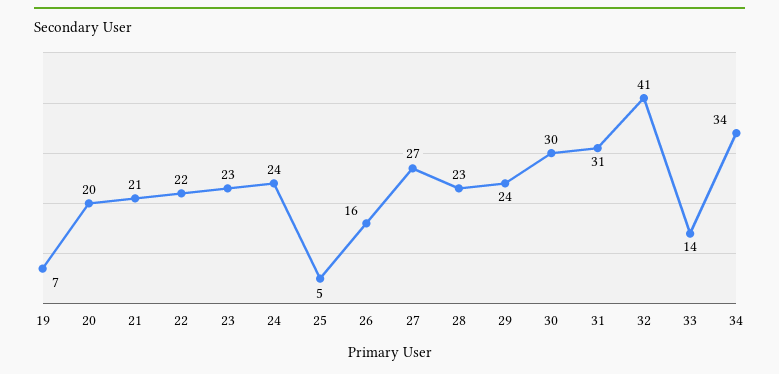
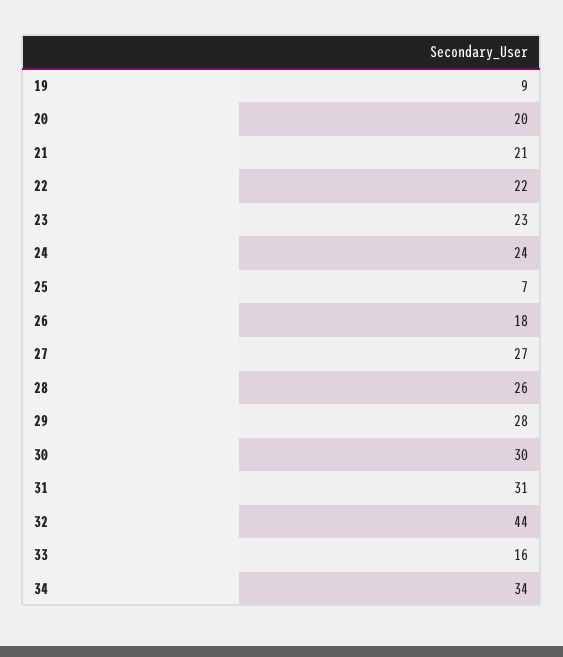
19: 7 -> 9
25: 5 -> 7
26: 16 -> 18
28: 23 -> 26
29: 24 -> 28
32: 41 -> 44
33: 14 -> 16

